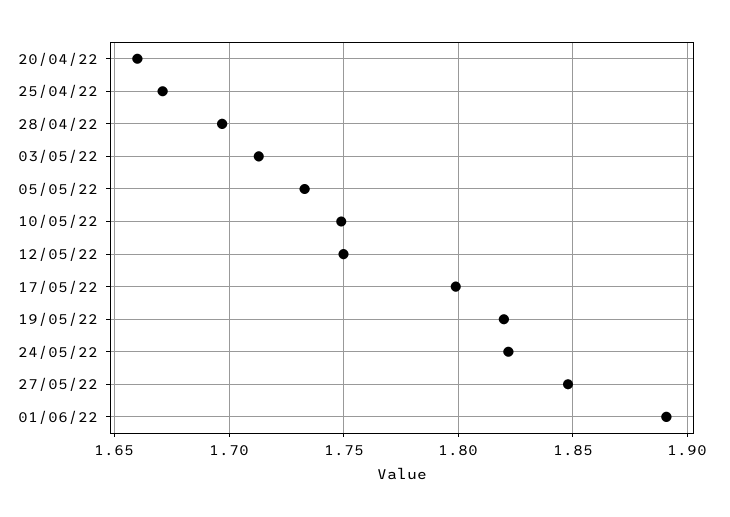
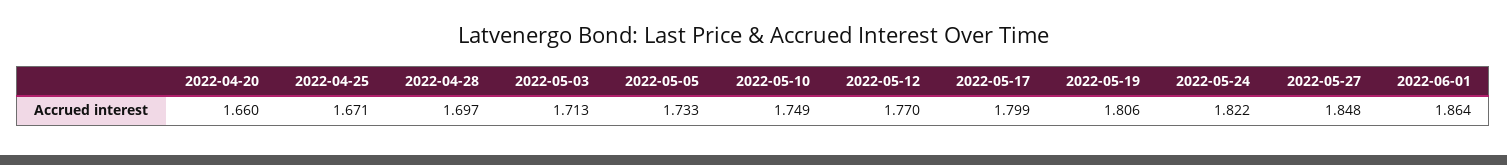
12/05/22: 1.75 -> 1.77
19/05/22: 1.82 -> 1.806
01/06/22: 1.89 -> 1.864

